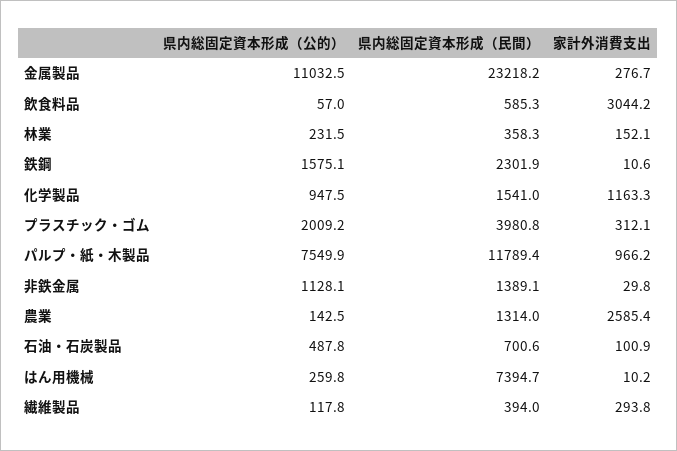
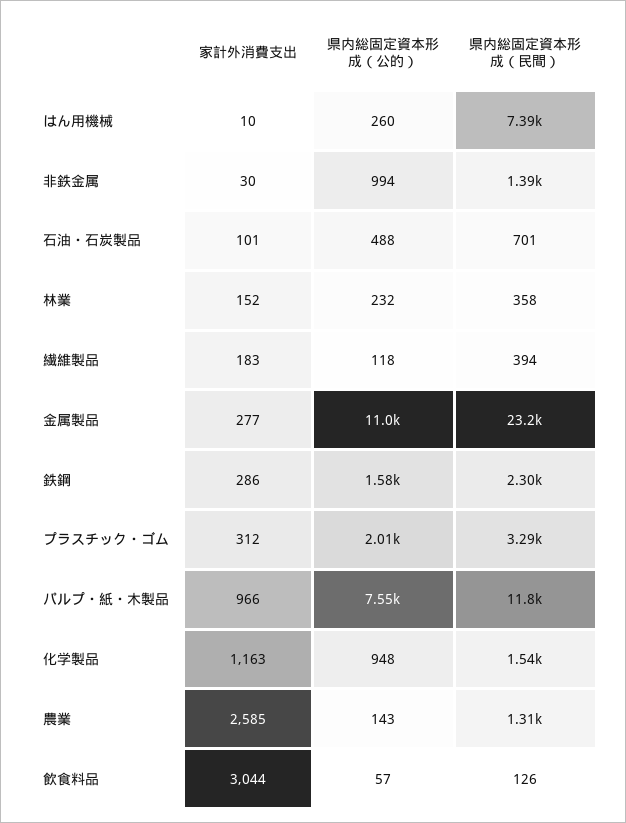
県内総固定資本形成（民間）, 飲食料品: 585.3 -> 126
家計外消費支出, 鉄鋼: 10.6 -> 286
県内総固定資本形成（民間）, プラスチック・ゴム: 3980.8 -> 3290
県内総固定資本形成（公的）, 非鉄金属: 1128.1 -> 994
家計外消費支出, 繊維製品: 293.8 -> 183

